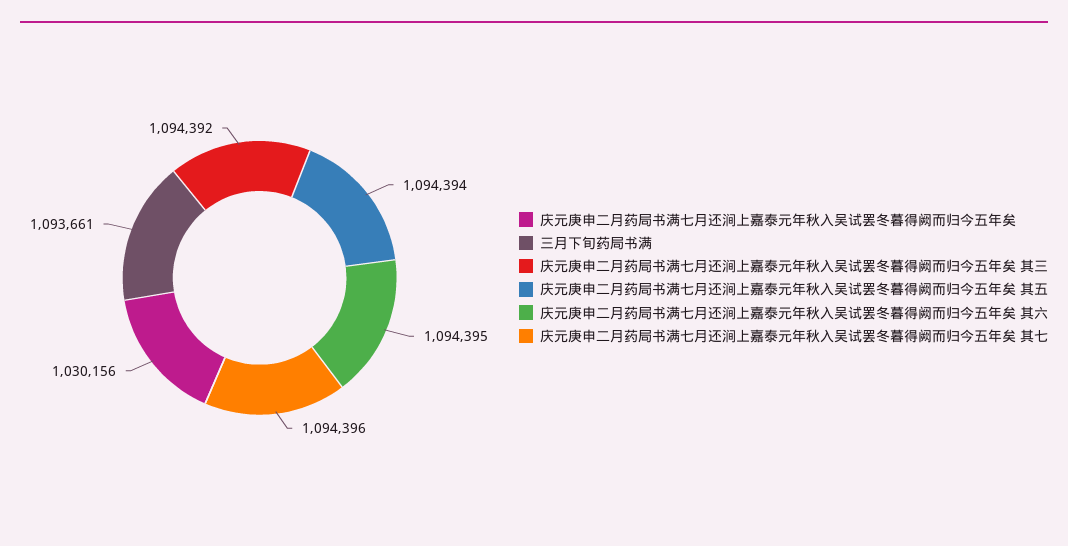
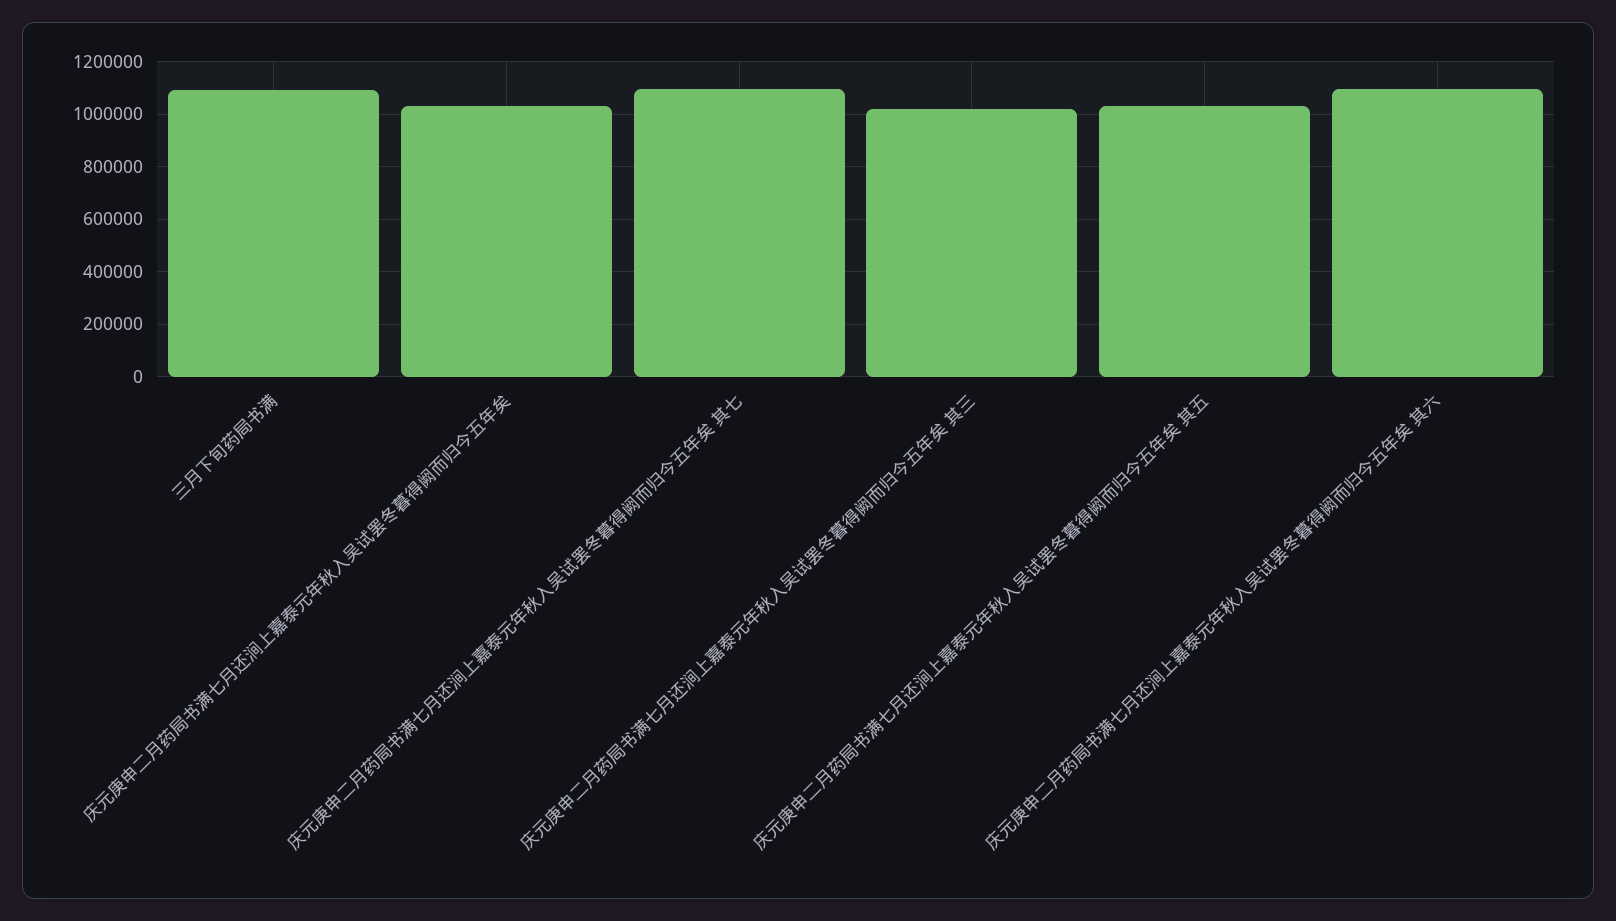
庆元庚申二月药局书满七月还涧上嘉泰元年秋入吴试罢冬暮得阙而归今五年矣 其三: 1094392 -> 1025000
庆元庚申二月药局书满七月还涧上嘉泰元年秋入吴试罢冬暮得阙而归今五年矣 其五: 1094394 -> 1025000

